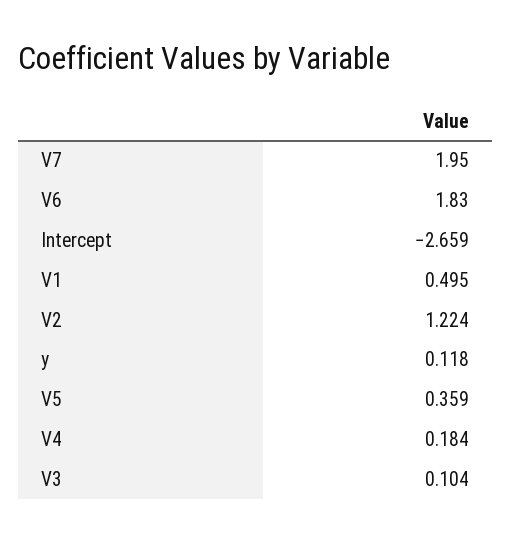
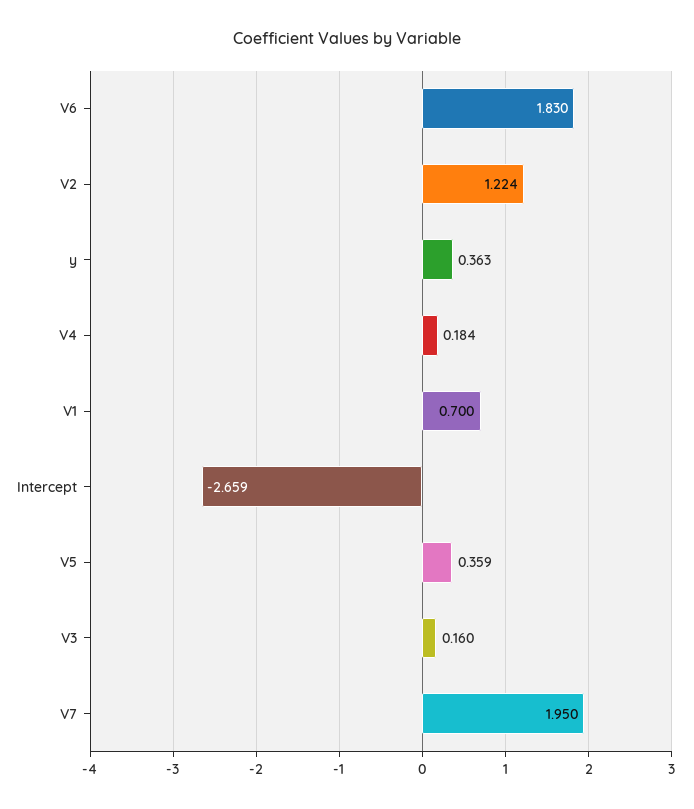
V1: 0.495 -> 0.7
y: 0.118 -> 0.363
V3: 0.104 -> 0.16

